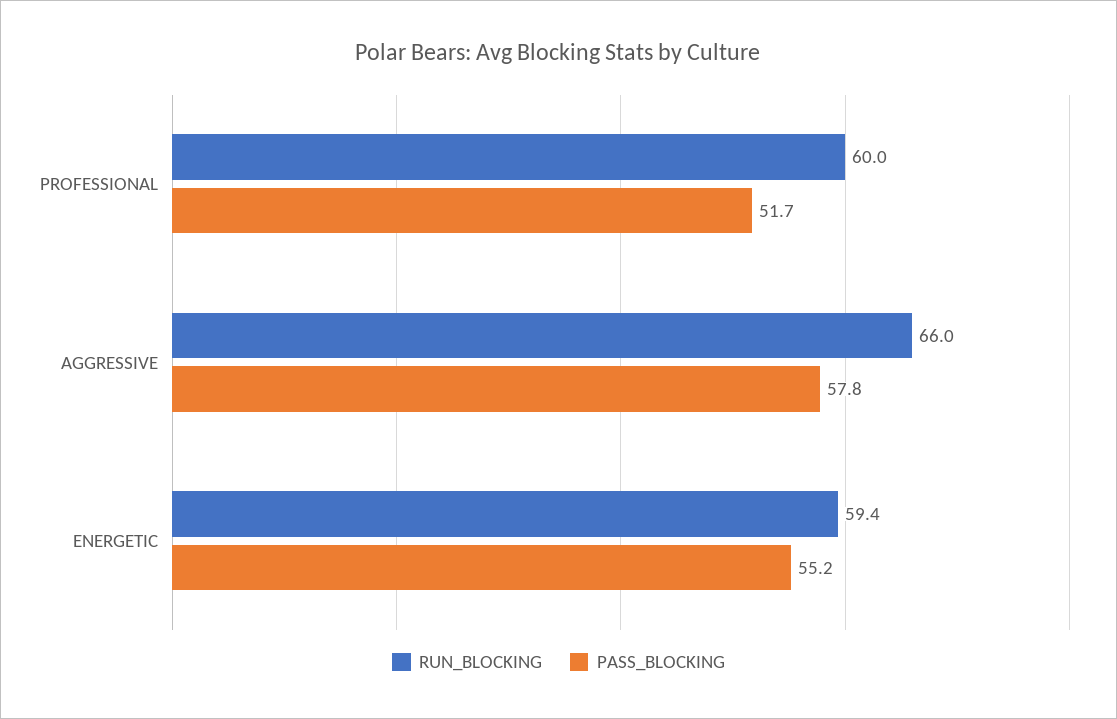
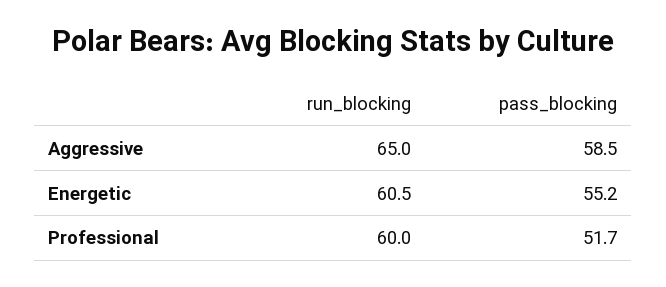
RUN_BLOCKING, AGGRESSIVE: 66 -> 65
PASS_BLOCKING, AGGRESSIVE: 57.8 -> 58.5
RUN_BLOCKING, ENERGETIC: 59.4 -> 60.5

